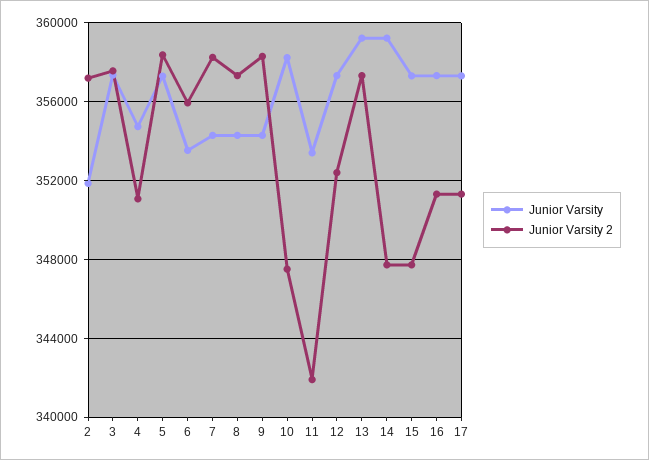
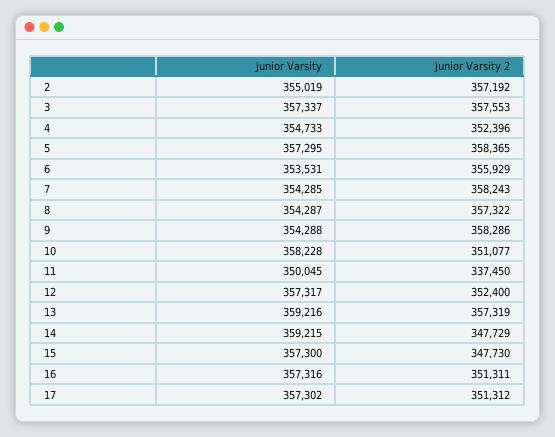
Junior Varsity, 2: 352000 -> 355019
Junior Varsity 2, 4: 351000 -> 352396
Junior Varsity 2, 10: 347500 -> 351077
Junior Varsity, 11: 353500 -> 350045
Junior Varsity 2, 11: 342000 -> 337450

